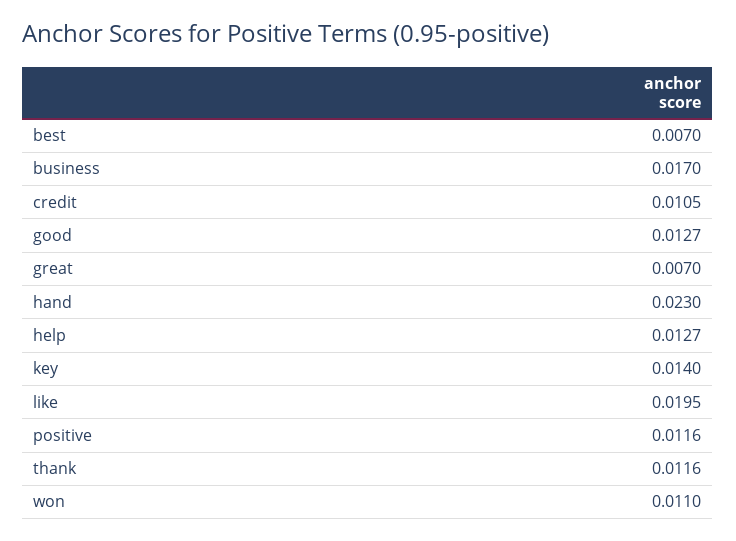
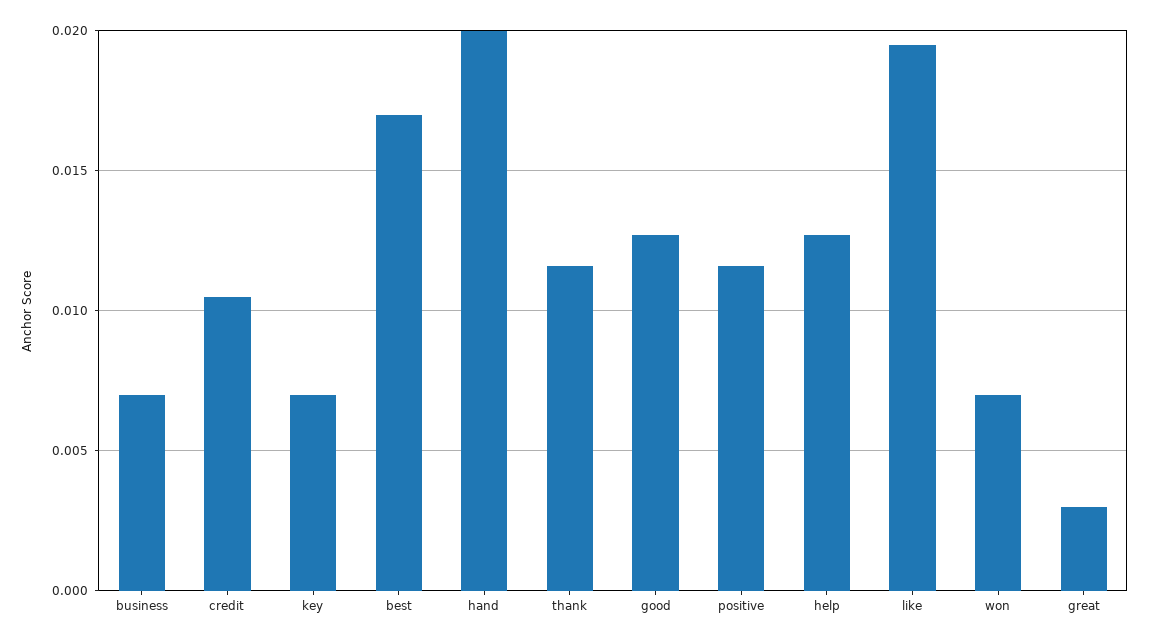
best: 0.007 -> 0.017
business: 0.017 -> 0.007
great: 0.007 -> 0.003
hand: 0.023 -> 0.02
key: 0.014 -> 0.007
won: 0.011 -> 0.007

